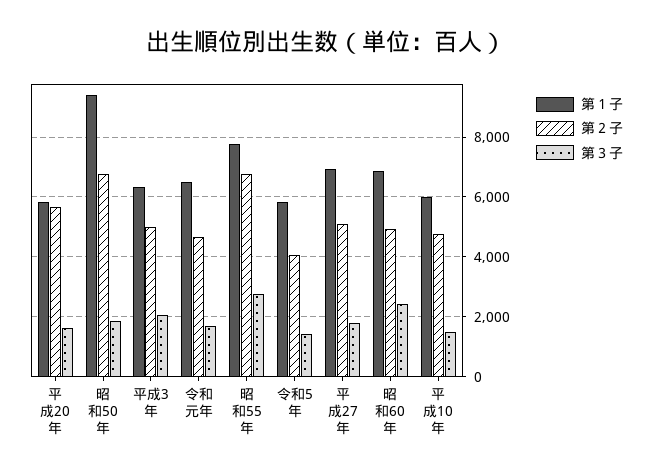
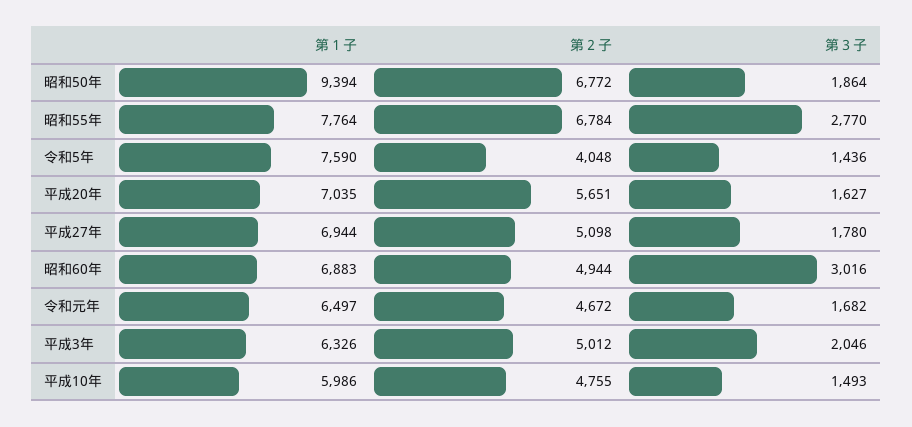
第１子, 平成20年: 5750 -> 7035
第１子, 令和5年: 5750 -> 7590
第３子, 昭和60年: 2500 -> 3016

